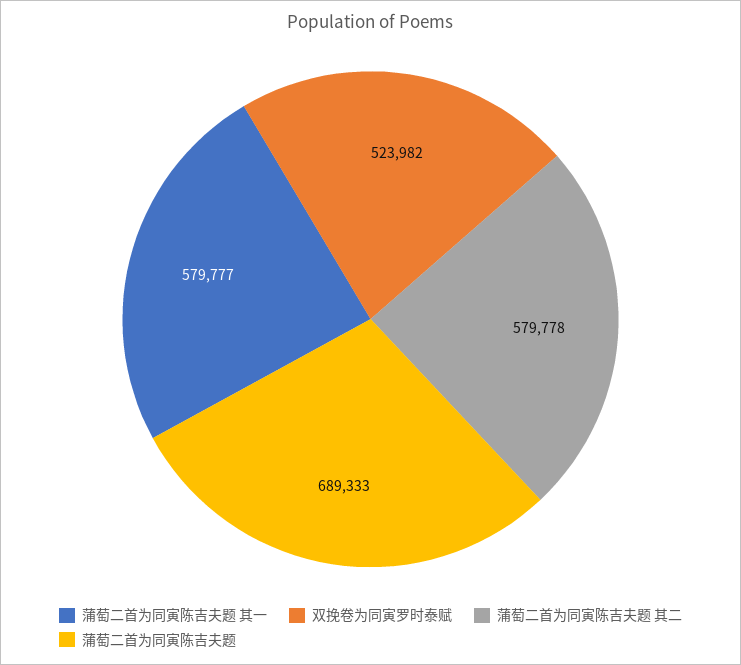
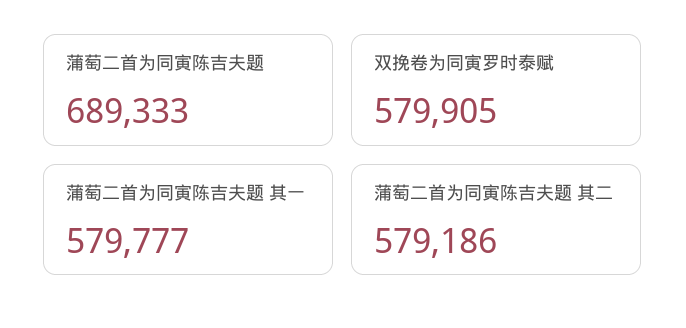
双挽卷为同寅罗时泰赋: 523982 -> 579905
蒲萄二首为同寅陈吉夫题 其二: 579778 -> 579186

